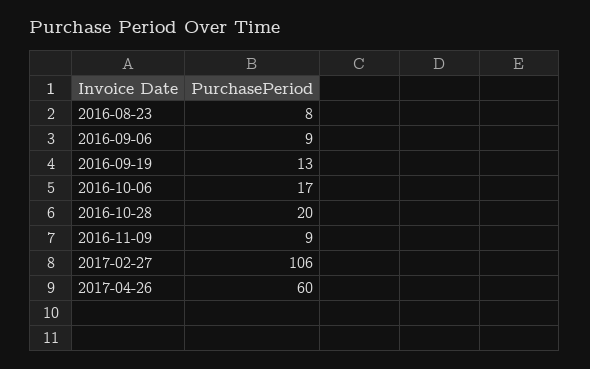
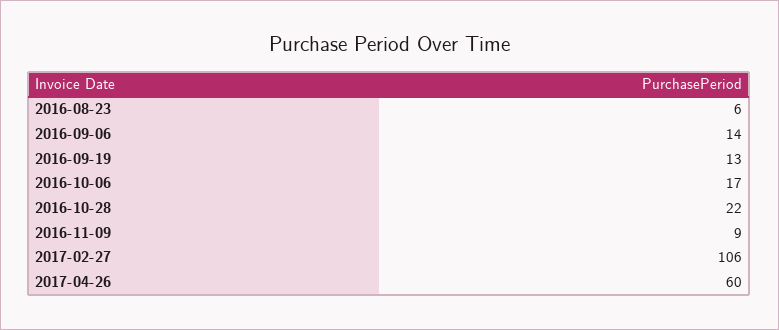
2016-08-23: 8 -> 6
2016-09-06: 9 -> 14
2016-10-28: 20 -> 22

